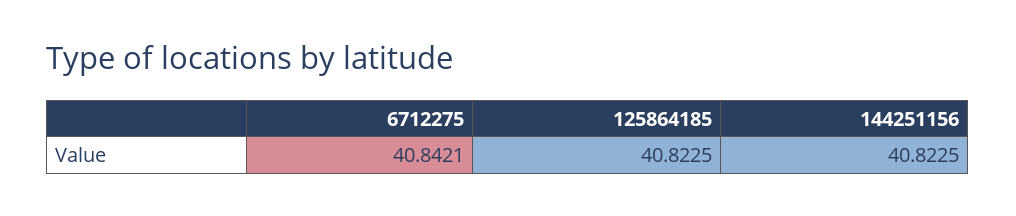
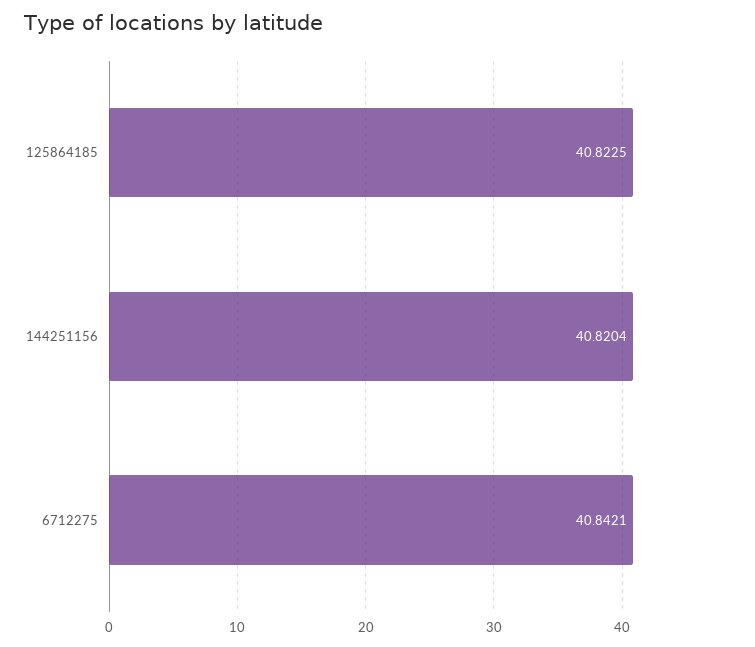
144251156: 40.8225 -> 40.8204

